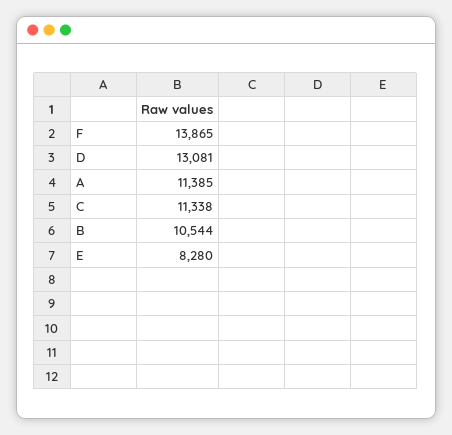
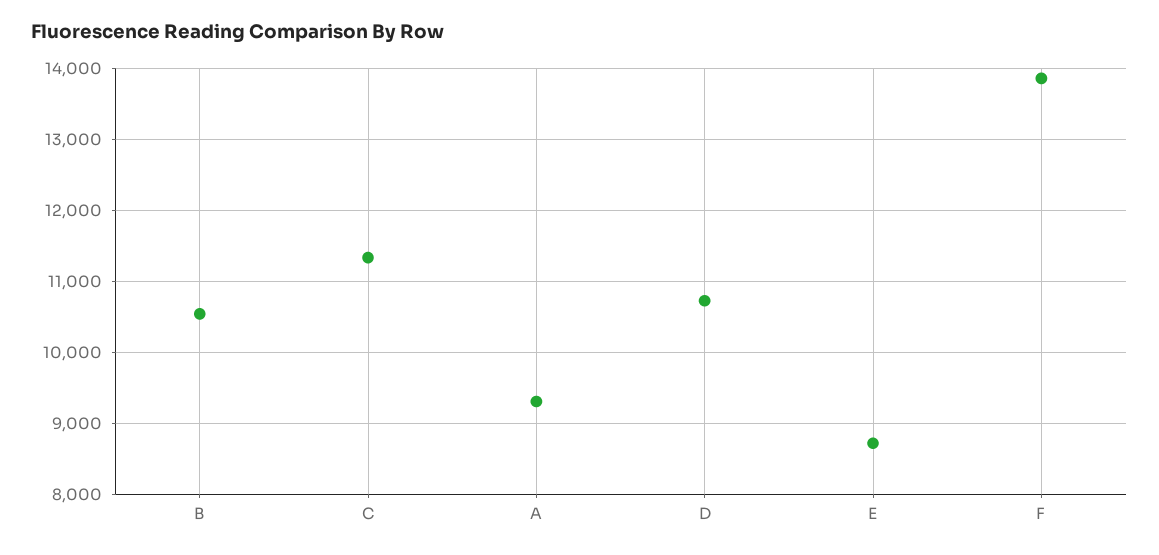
D: 13081 -> 10700
A: 11385 -> 9300
E: 8280 -> 8700

